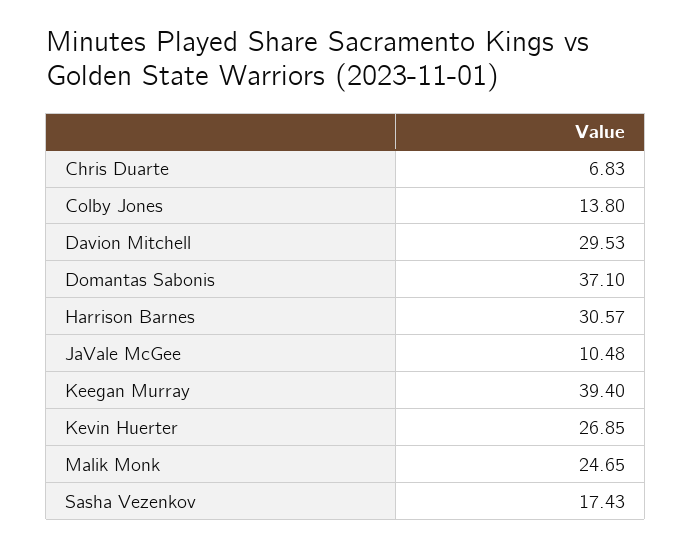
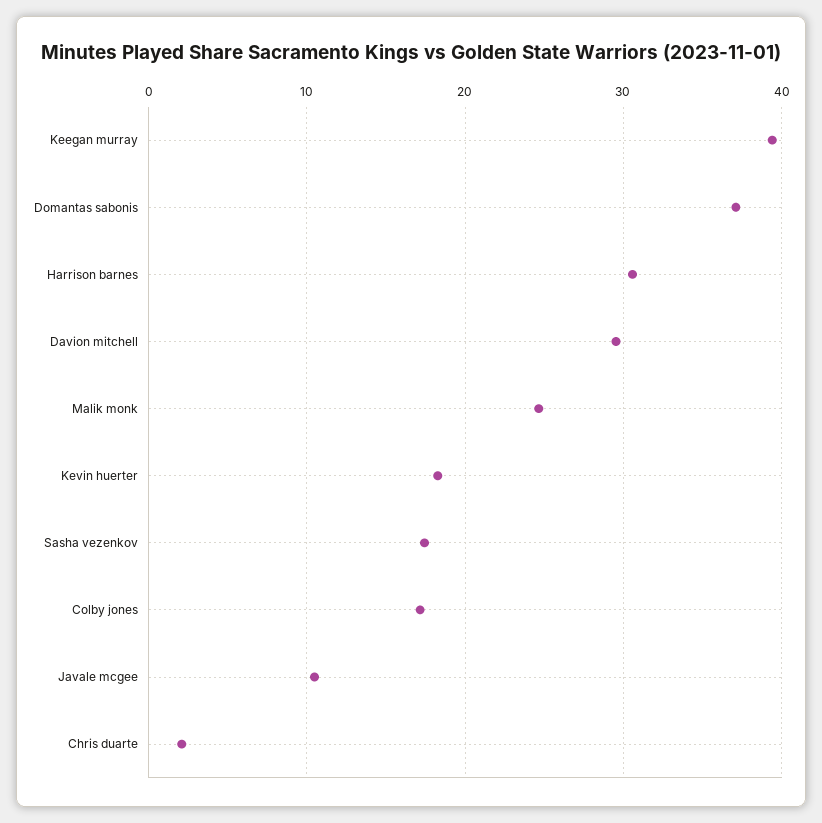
Chris Duarte: 6.83 -> 2
Colby Jones: 13.8 -> 17
Kevin Huerter: 26.85 -> 18

